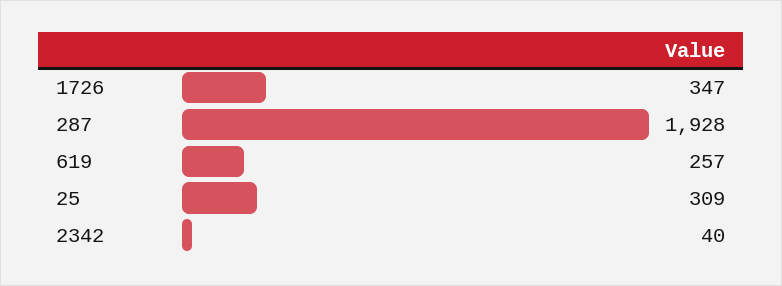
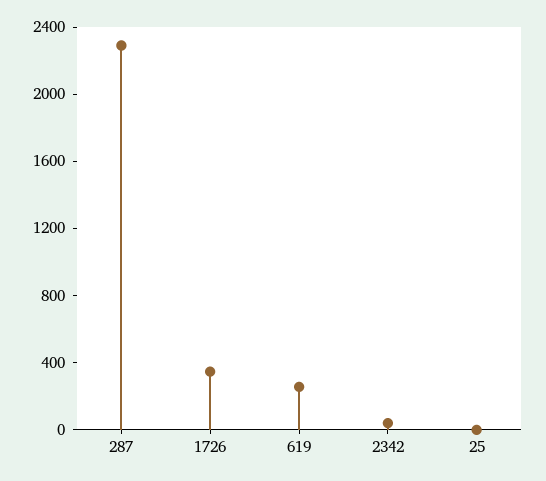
287: 1928 -> 2300
25: 309 -> 0

